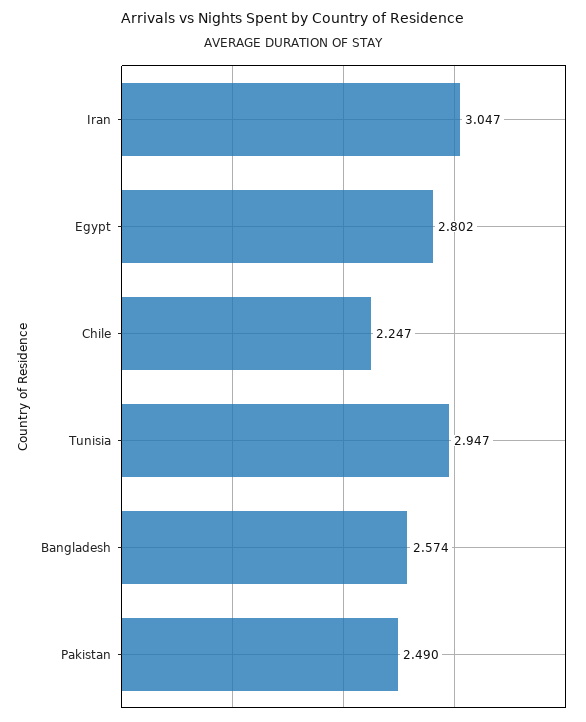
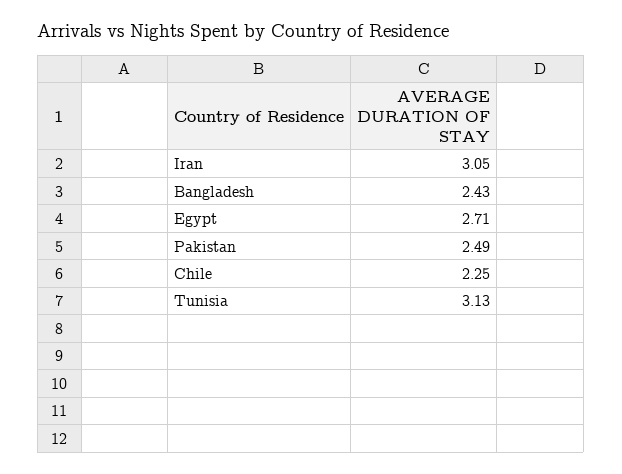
Egypt: 2.802 -> 2.71
Tunisia: 2.947 -> 3.13
Bangladesh: 2.574 -> 2.43

